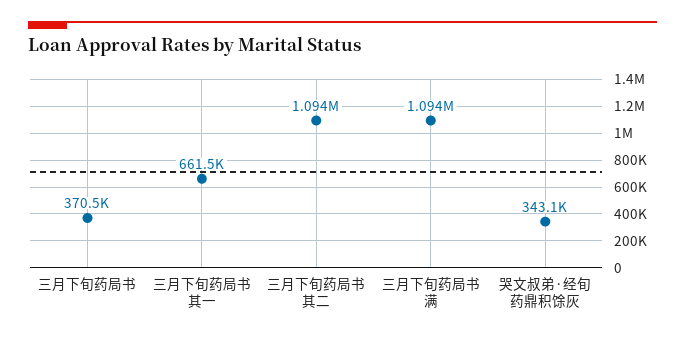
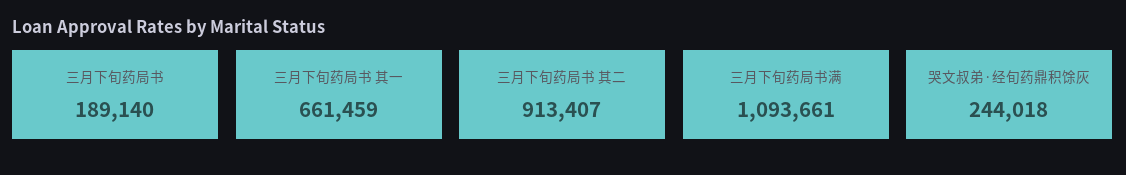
三月下旬药局书: 370500 -> 189140
三月下旬药局书 其二: 1094000 -> 913407
哭文叔弟·经旬药鼎积馀灰: 343100 -> 244018

